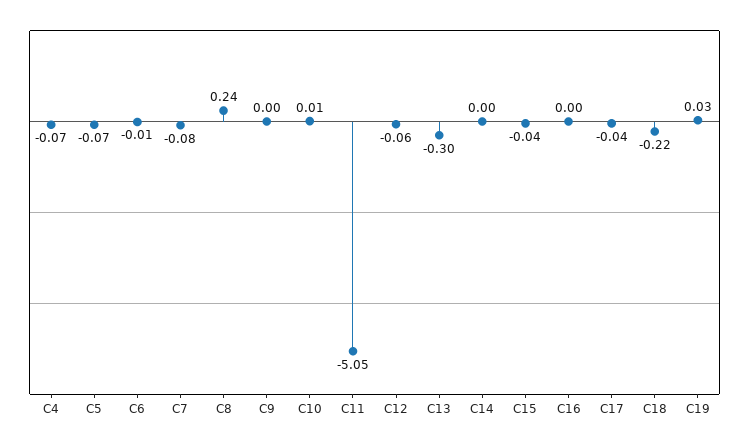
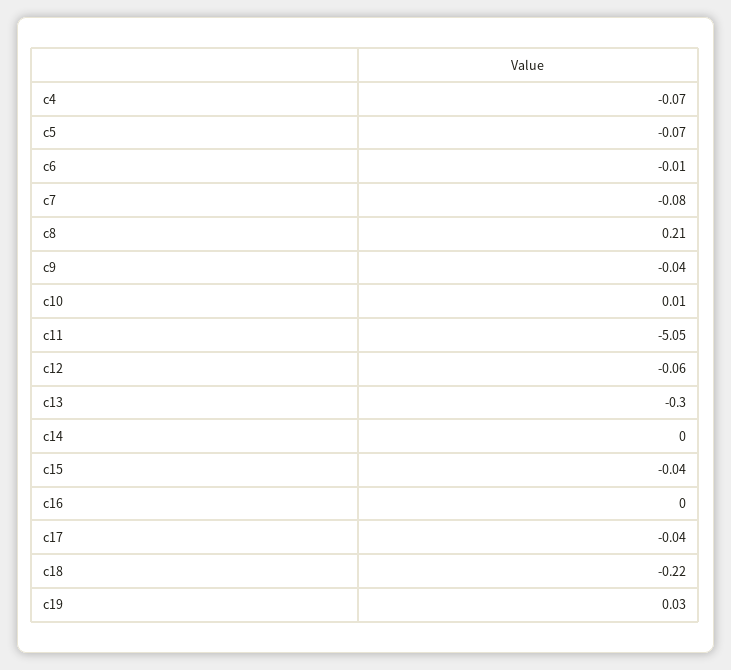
C8: 0.24 -> 0.21
C9: 0 -> -0.04

